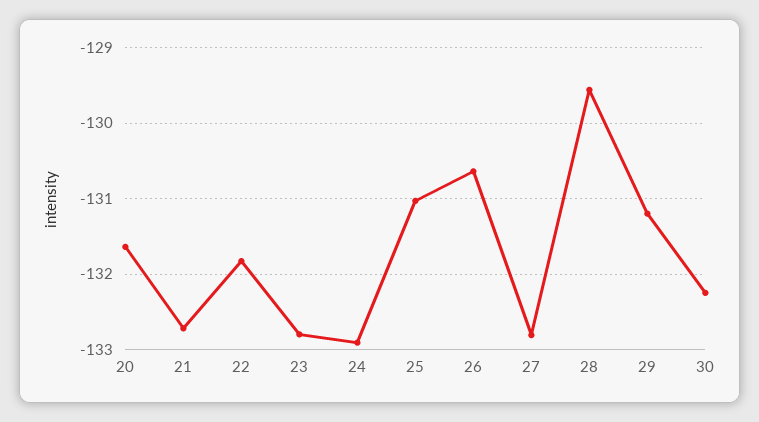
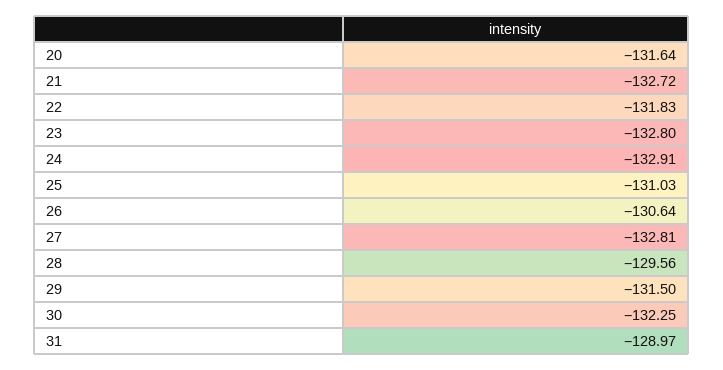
29: -131.2 -> -131.5
31: none -> -128.97

